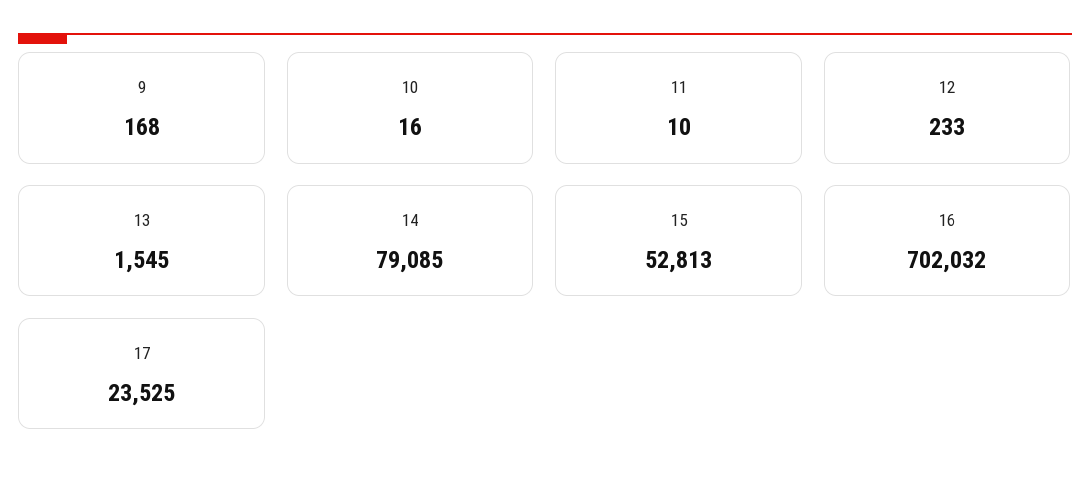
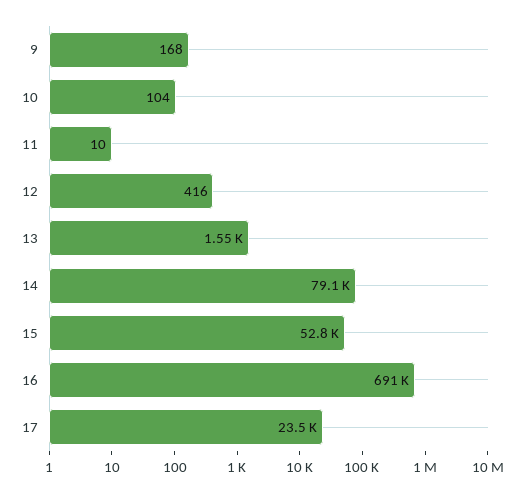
10: 16 -> 104
12: 233 -> 416
16: 702032 -> 691000

